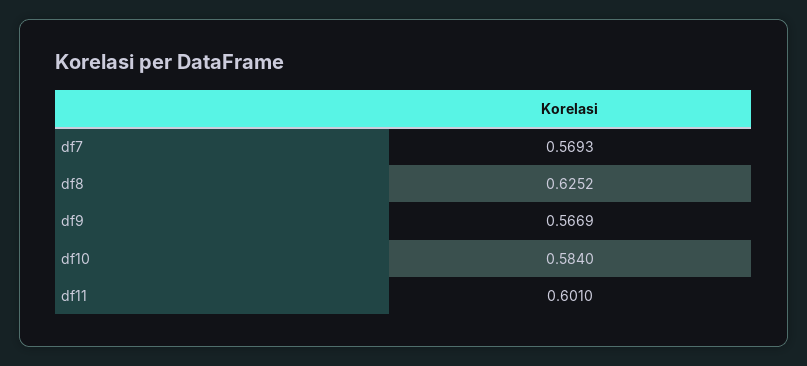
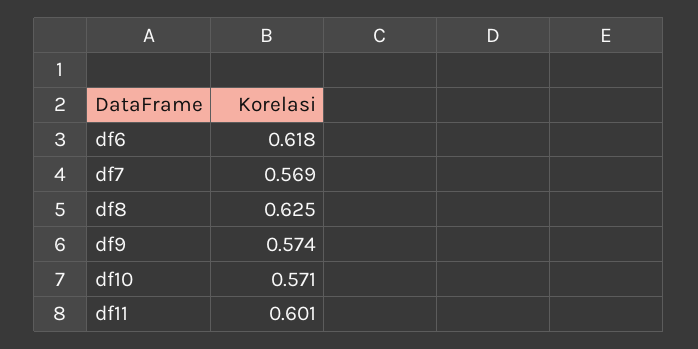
df9: 0.5669 -> 0.574
df10: 0.584 -> 0.571
df6: none -> 0.618

